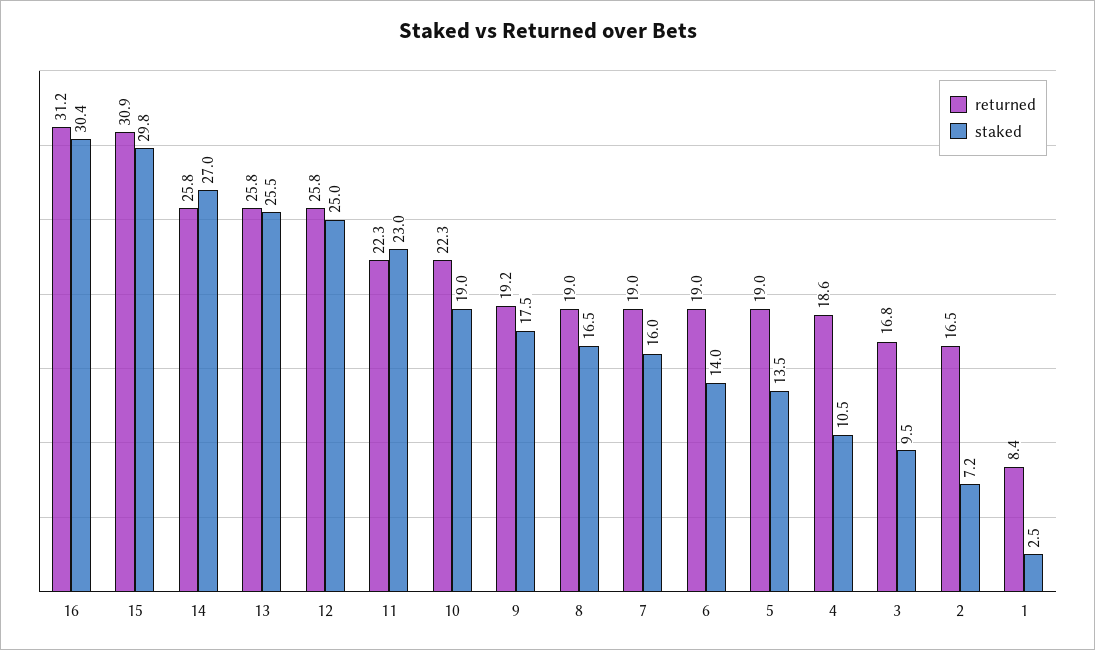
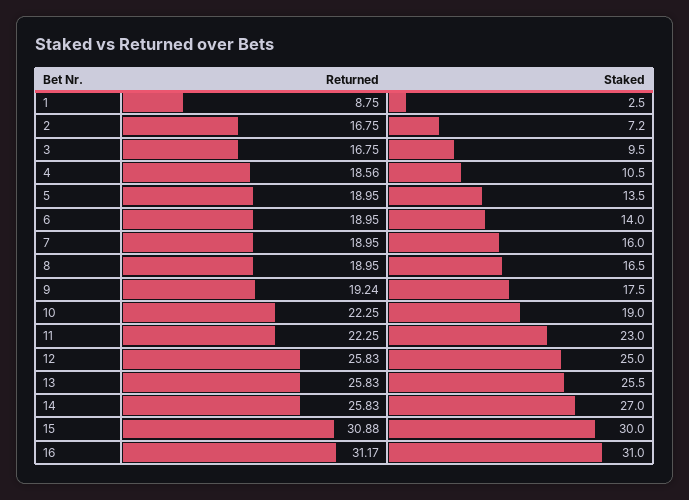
staked, 16: 30.4 -> 31
staked, 15: 29.8 -> 30
returned, 2: 16.5 -> 16.75
returned, 1: 8.4 -> 8.75

